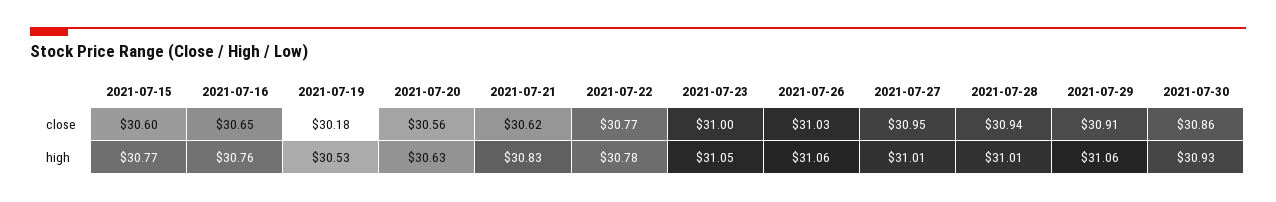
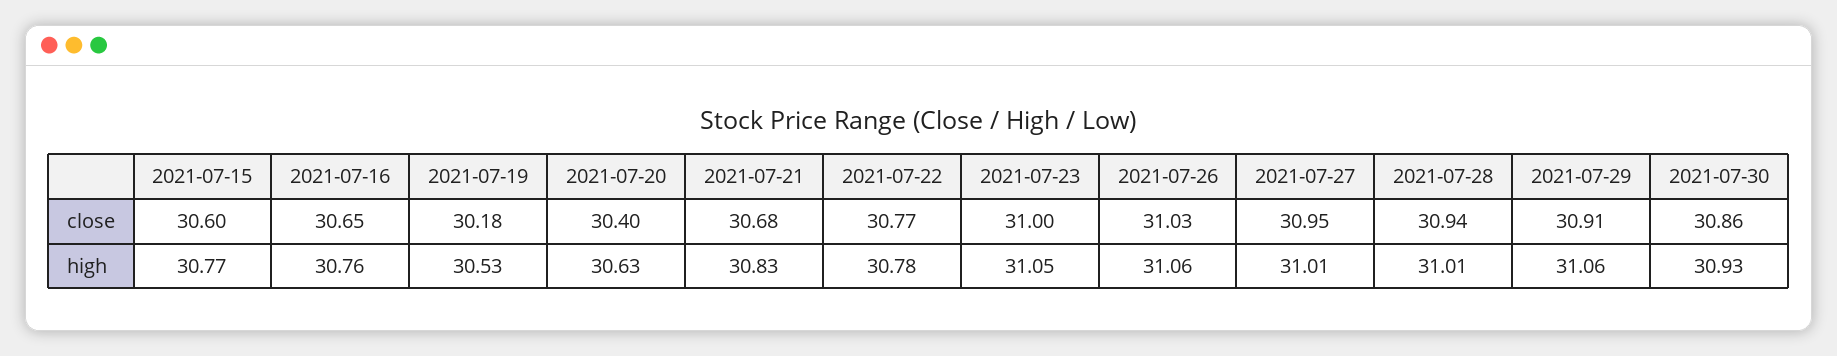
2021-07-20, close: 30.56 -> 30.4
2021-07-21, close: 30.62 -> 30.68

